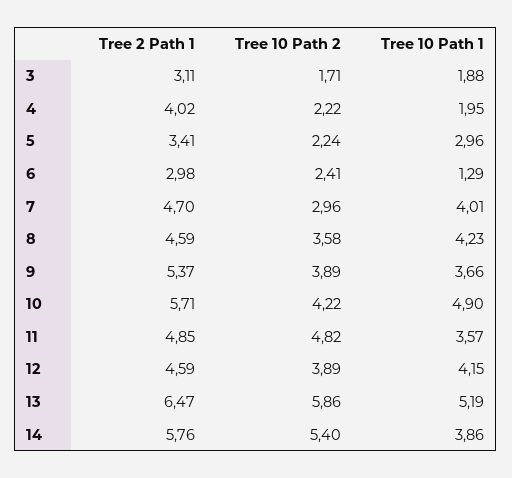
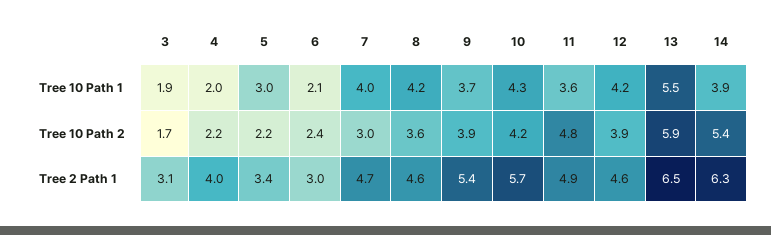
Tree 10 Path 1, 6: 1.29 -> 2.1
Tree 10 Path 1, 10: 4.9 -> 4.3
Tree 10 Path 1, 13: 5.19 -> 5.5
Tree 2 Path 1, 14: 5.76 -> 6.3

